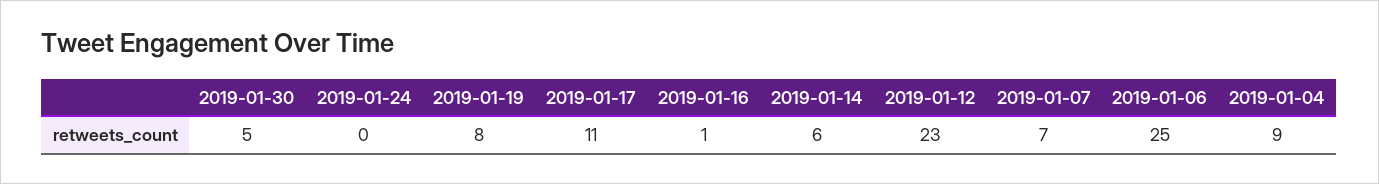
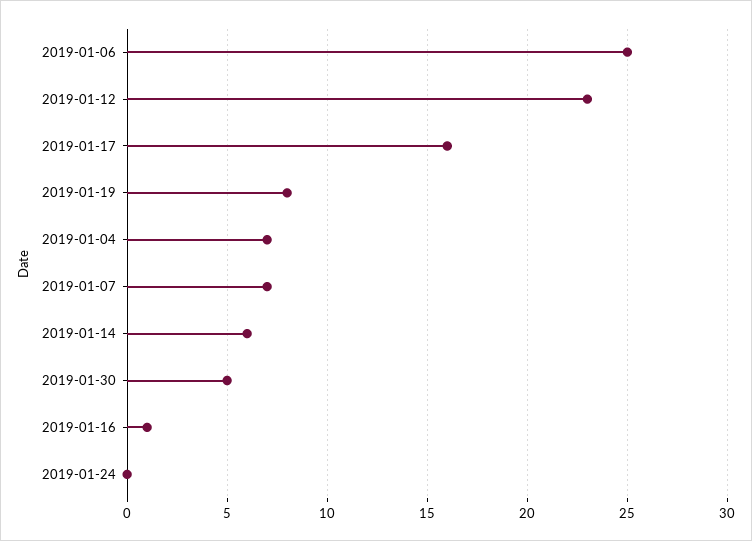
2019-01-17: 11 -> 16
2019-01-04: 9 -> 7

